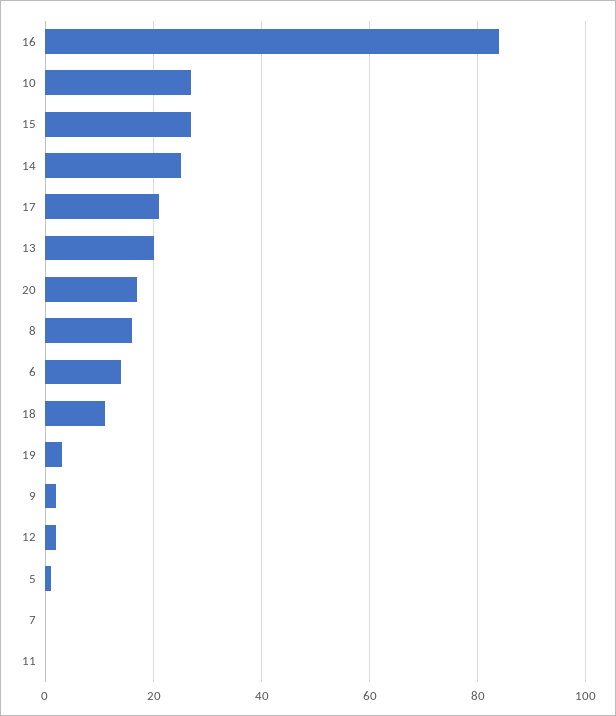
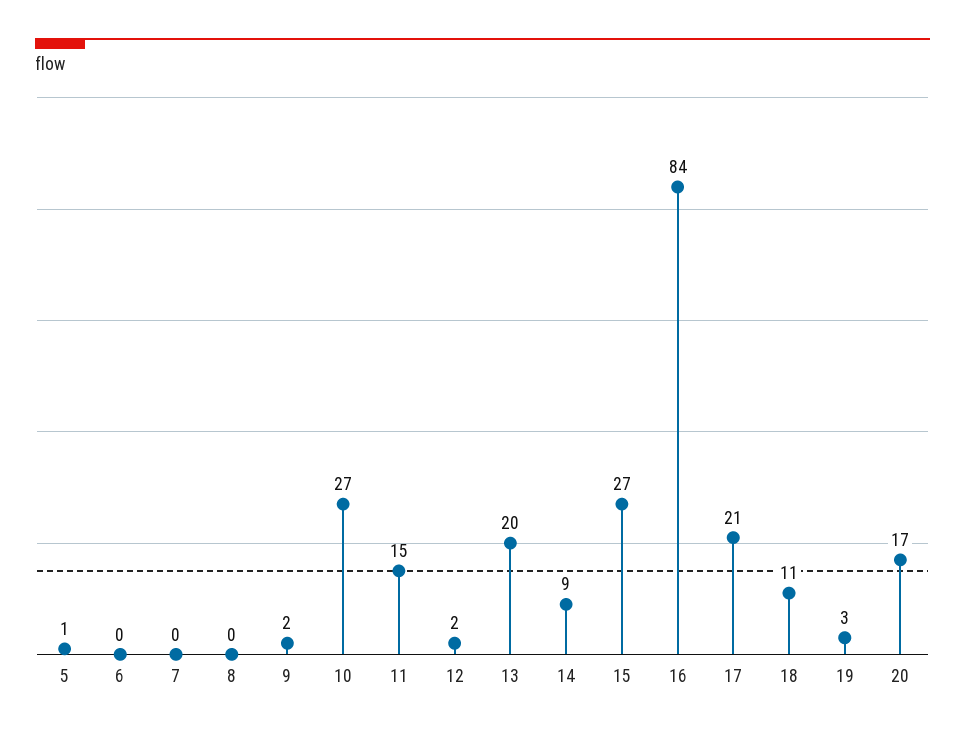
14: 25 -> 9
8: 15 -> 0
6: 15 -> 0
11: 0 -> 15

